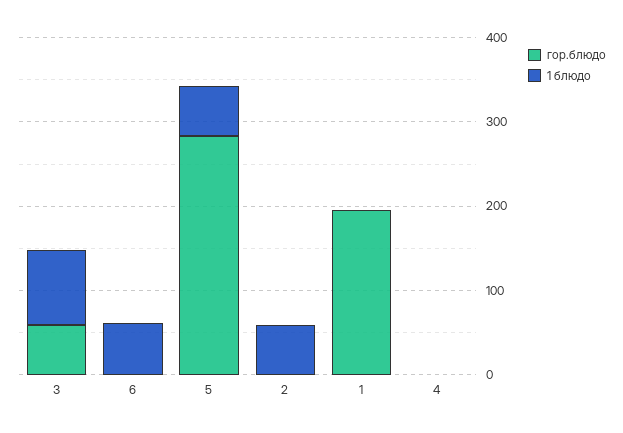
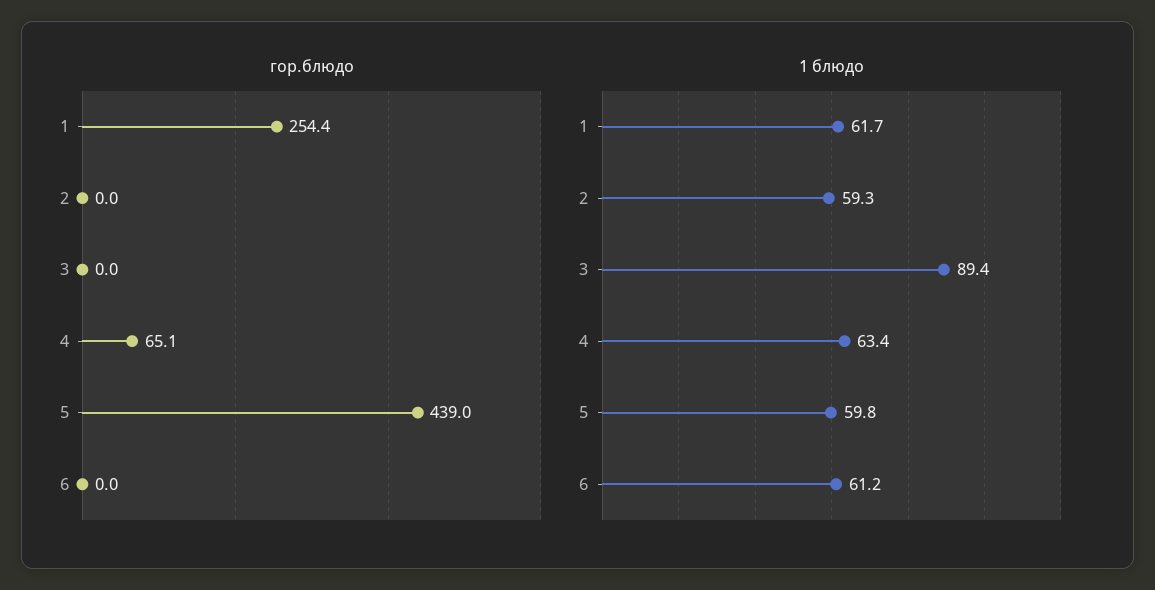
гор.блюдо, 3: 60 -> 0
гор.блюдо, 5: 280 -> 439
гор.блюдо, 1: 200 -> 254.4
1 блюдо, 1: 0 -> 61.7
гор.блюдо, 4: 0 -> 65.1
1 блюдо, 4: 0 -> 63.4

